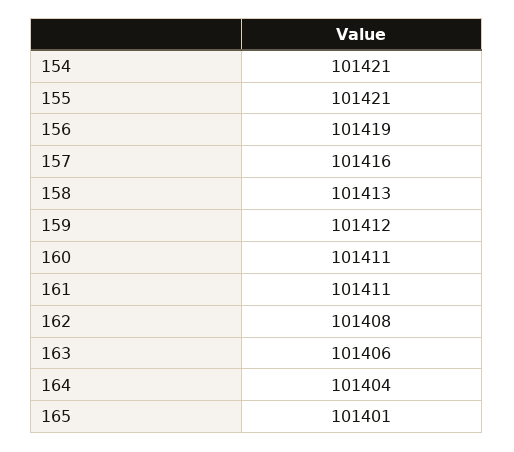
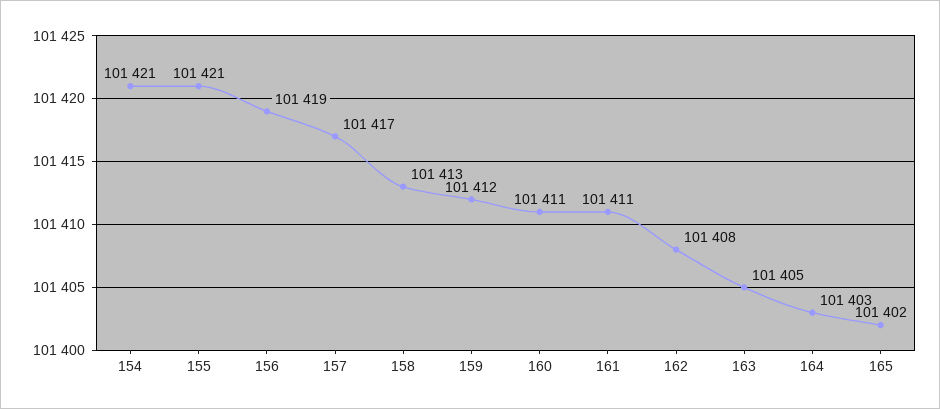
157: 101416 -> 101417
163: 101406 -> 101405
164: 101404 -> 101403
165: 101401 -> 101402

